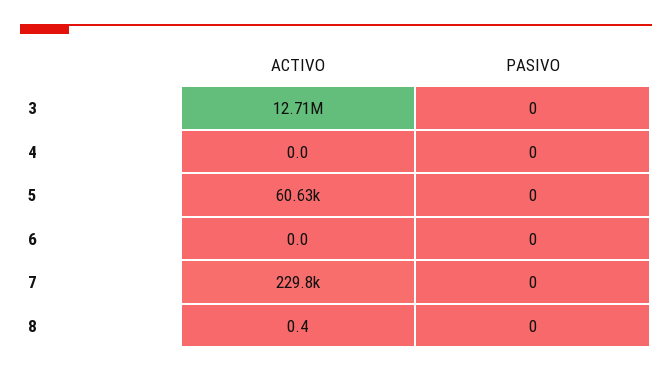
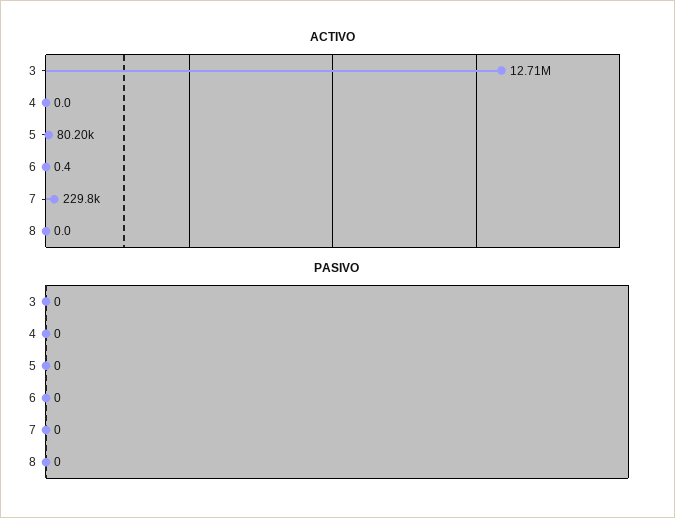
ACTIVO, 5: 60630 -> 80200
ACTIVO, 6: 0 -> 0.4
ACTIVO, 8: 0.4 -> 0

